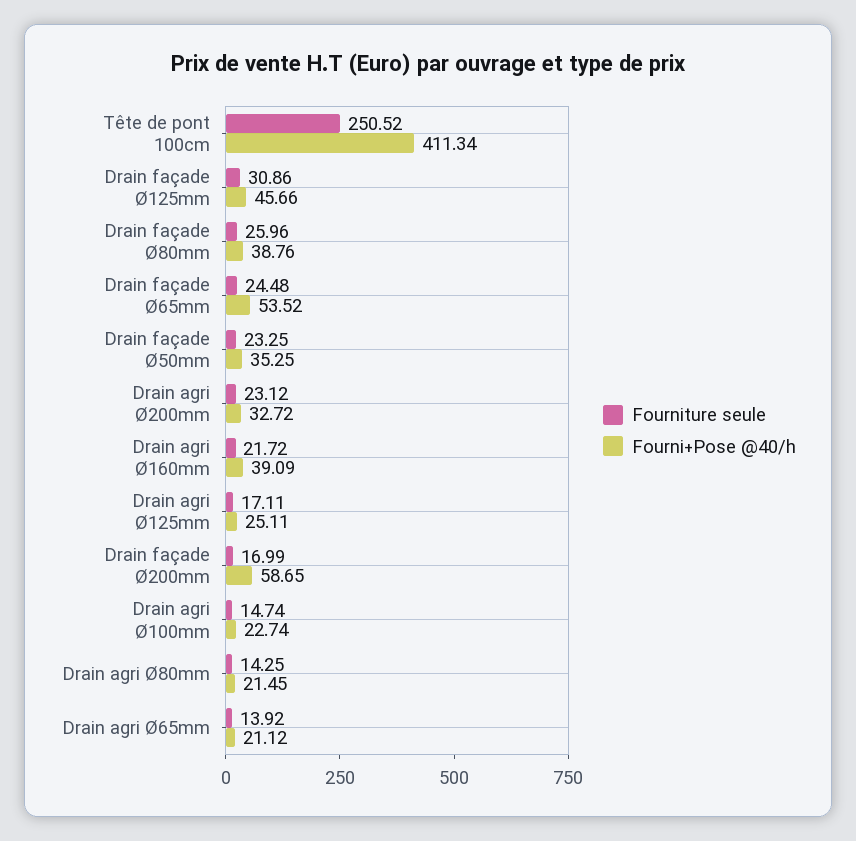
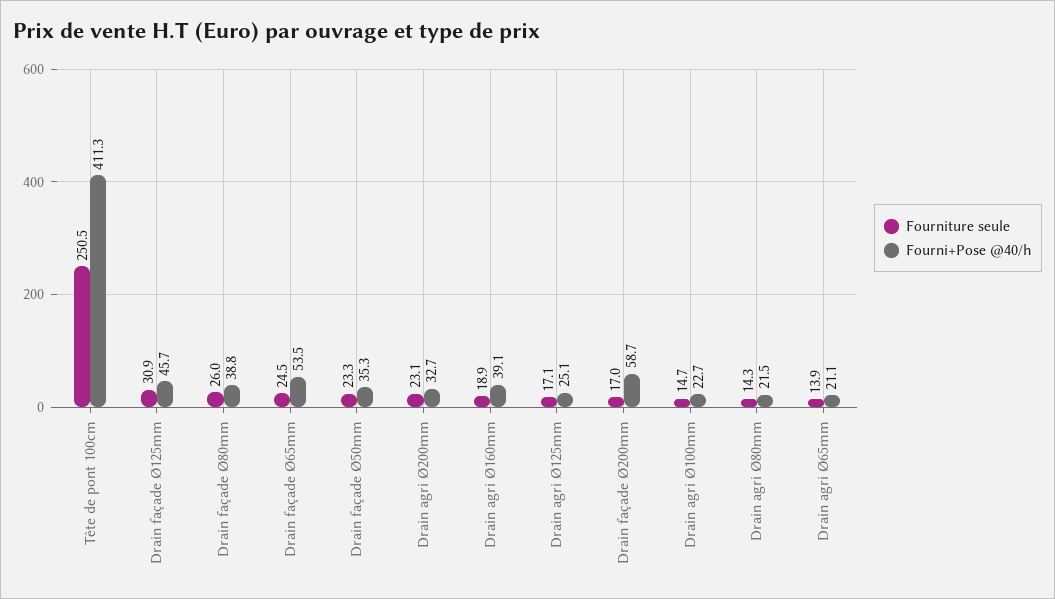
Fourniture seule, Drain agri Ø160mm: 21.72 -> 18.9

